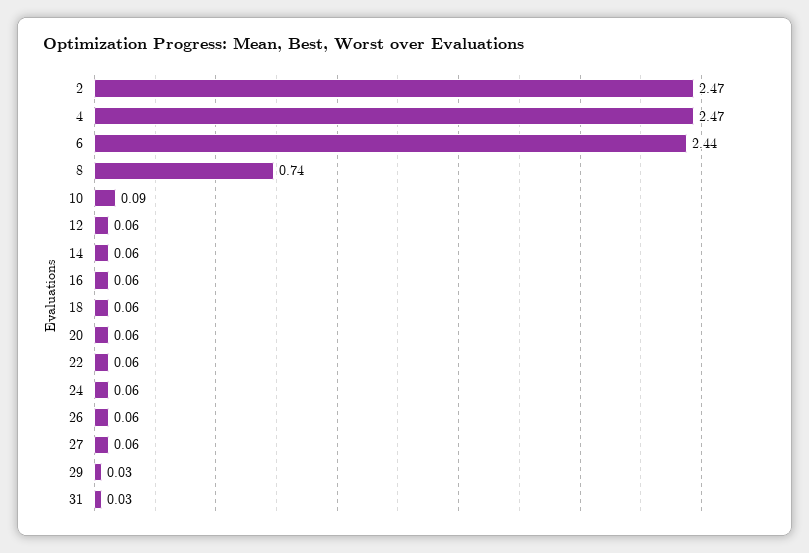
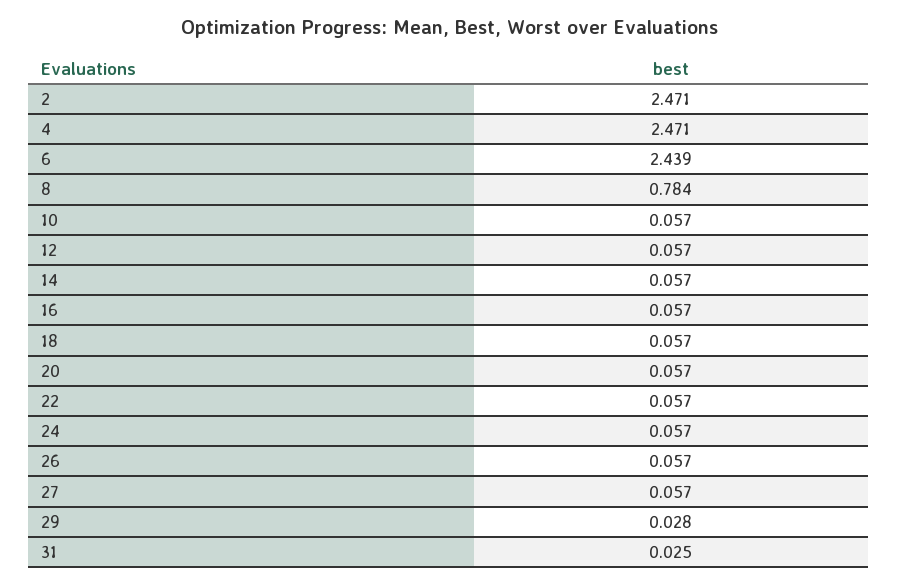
8: 0.74 -> 0.784
10: 0.09 -> 0.057

